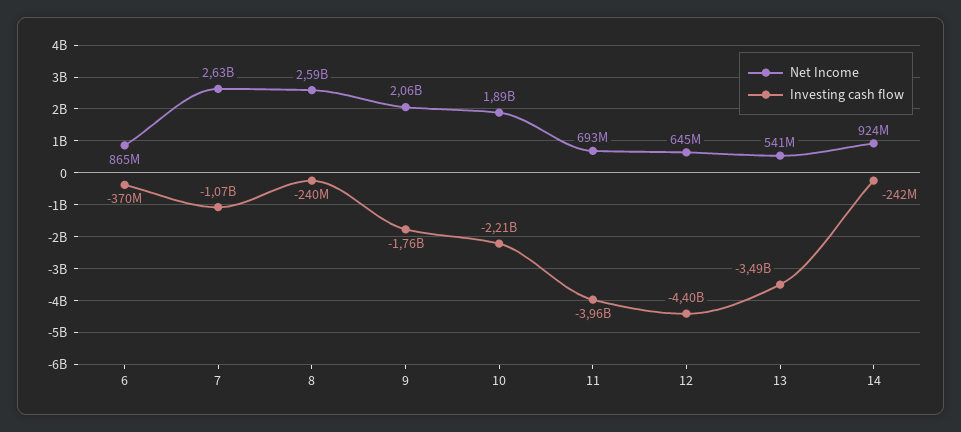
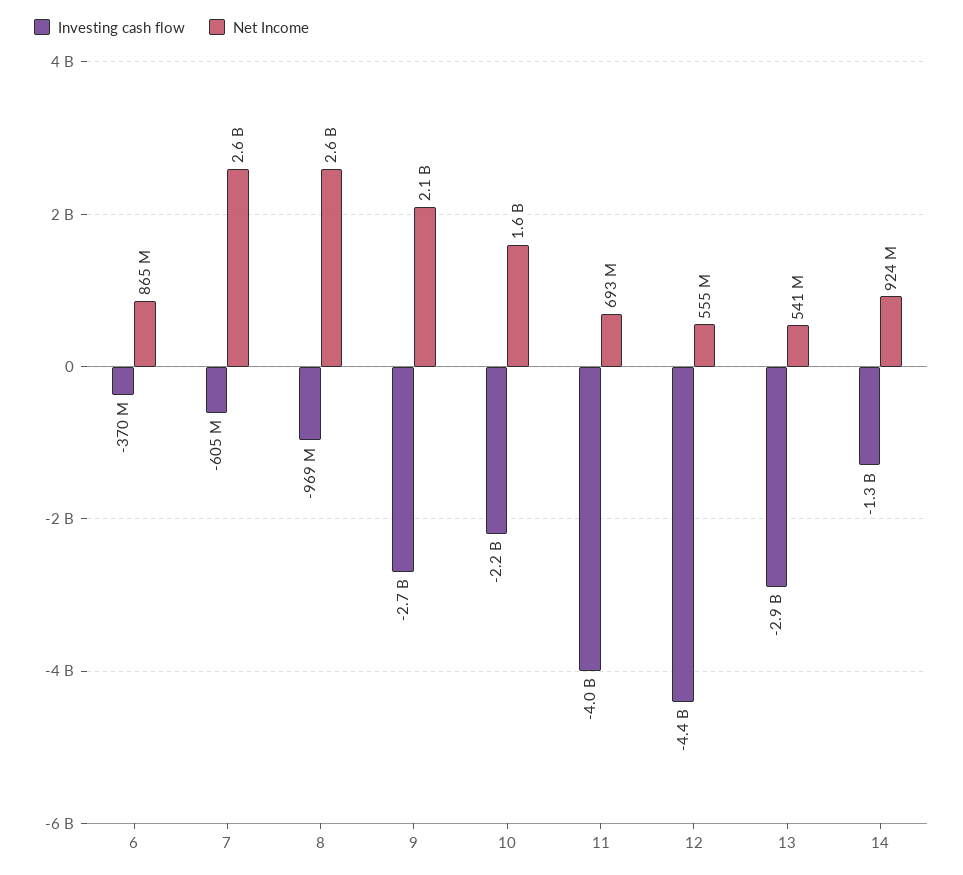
Investing cash flow, 7: -1070000000 -> -605000000
Investing cash flow, 8: -240000000 -> -969000000
Investing cash flow, 9: -1760000000 -> -2700000000
Net Income, 10: 1890000000 -> 1600000000
Net Income, 12: 645000000 -> 555000000
Investing cash flow, 13: -3490000000 -> -2900000000
Investing cash flow, 14: -242000000 -> -1300000000

